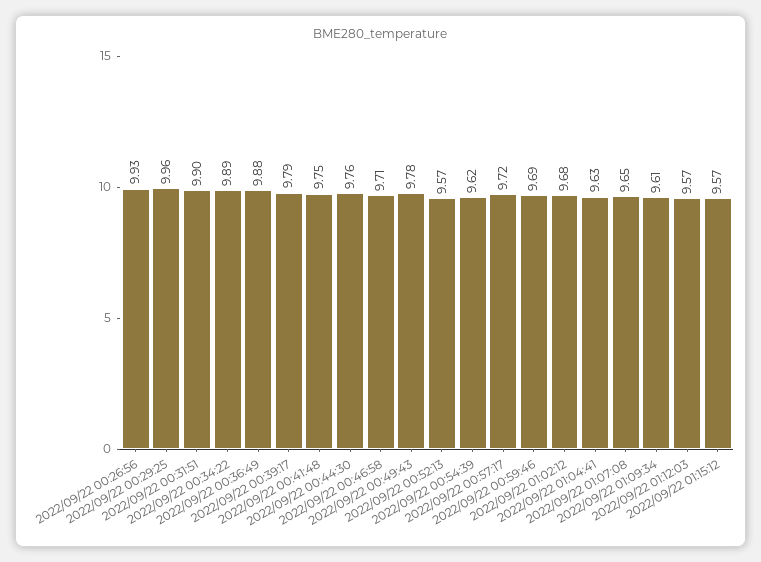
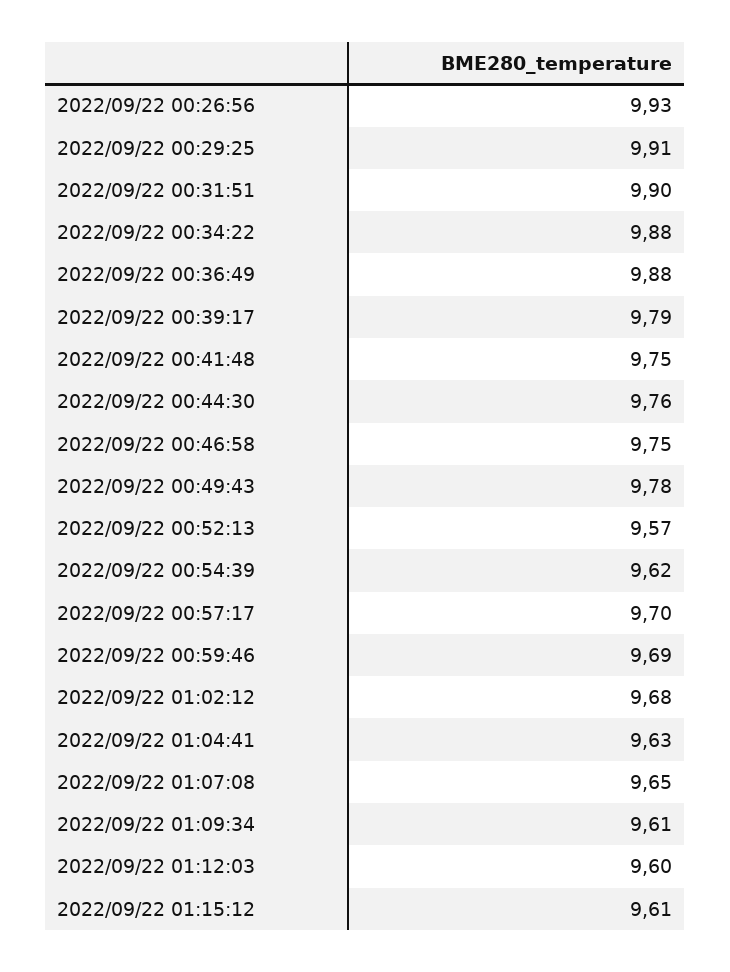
2022/09/22 00:29:25: 9.96 -> 9.91
2022/09/22 00:34:22: 9.89 -> 9.88
2022/09/22 00:46:58: 9.71 -> 9.75
2022/09/22 00:57:17: 9.72 -> 9.7
2022/09/22 01:12:03: 9.57 -> 9.6
2022/09/22 01:15:12: 9.57 -> 9.61

